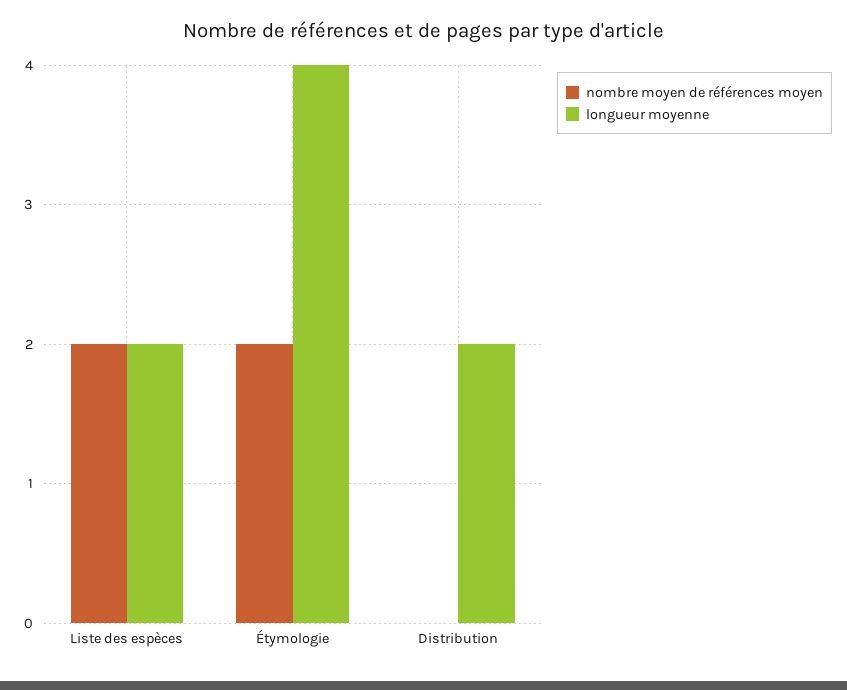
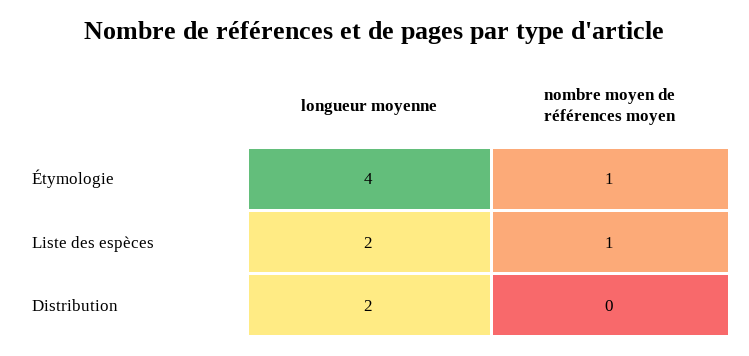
nombre moyen de références moyen, Liste des espèces: 2 -> 1
nombre moyen de références moyen, Étymologie: 2 -> 1

